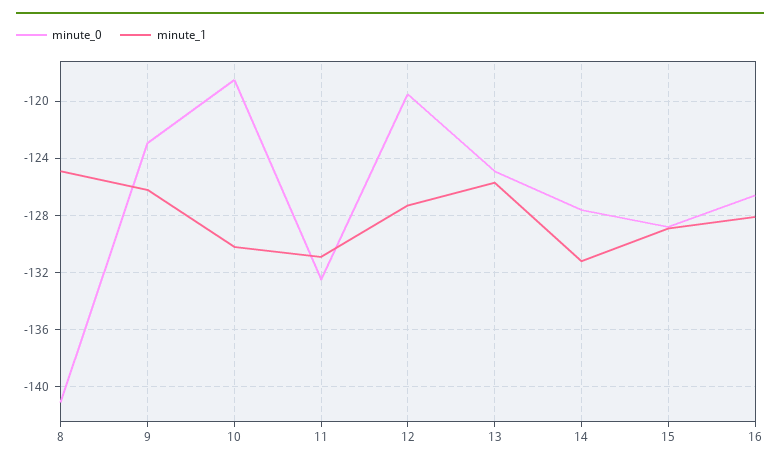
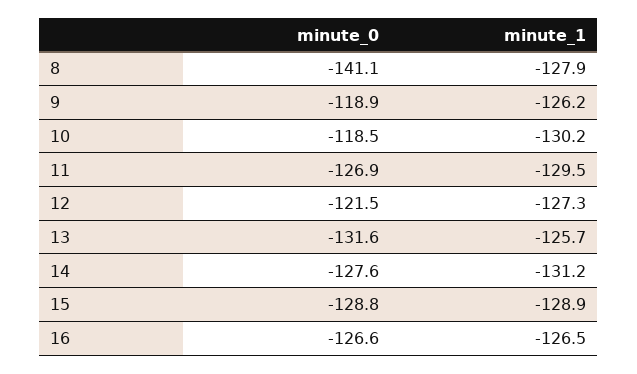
minute_1, 8: -125 -> -127.9
minute_0, 9: -123 -> -118.9
minute_0, 11: -132.5 -> -126.9
minute_1, 11: -131 -> -129.5
minute_0, 12: -119.5 -> -121.5
minute_0, 13: -125 -> -131.6
minute_1, 16: -128 -> -126.5

